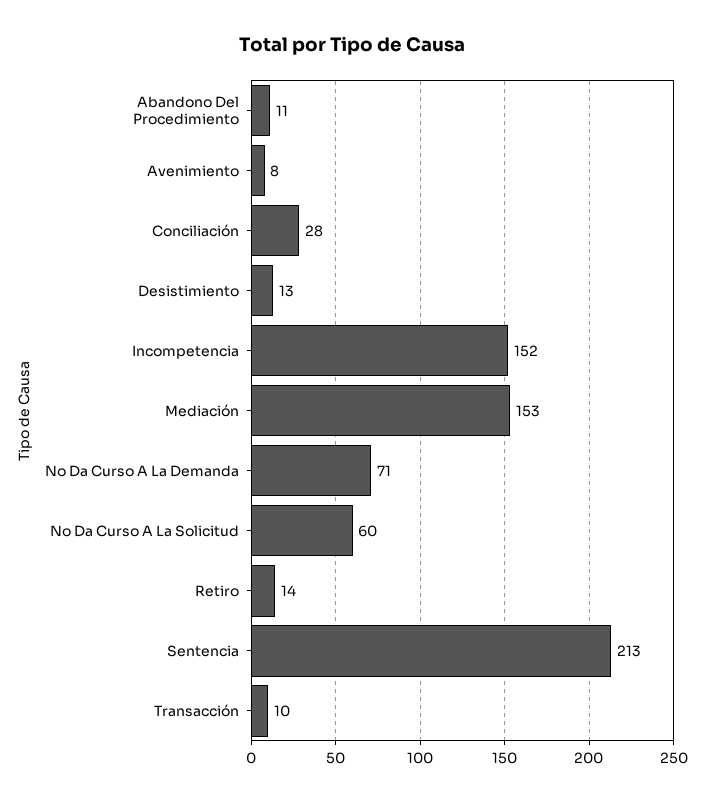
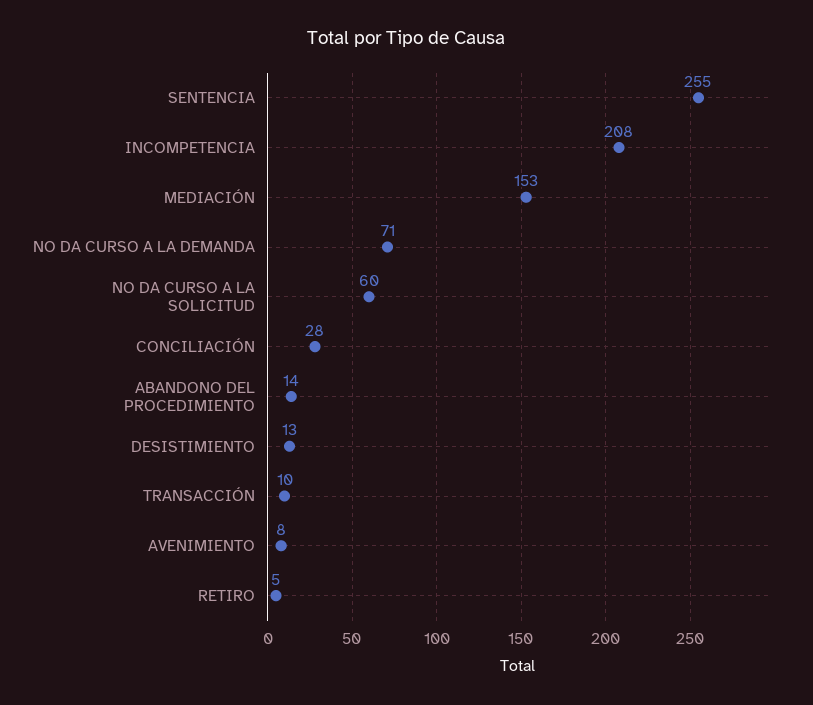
Abandono Del Procedimiento: 11 -> 14
Incompetencia: 152 -> 208
Retiro: 14 -> 5
Sentencia: 213 -> 255

